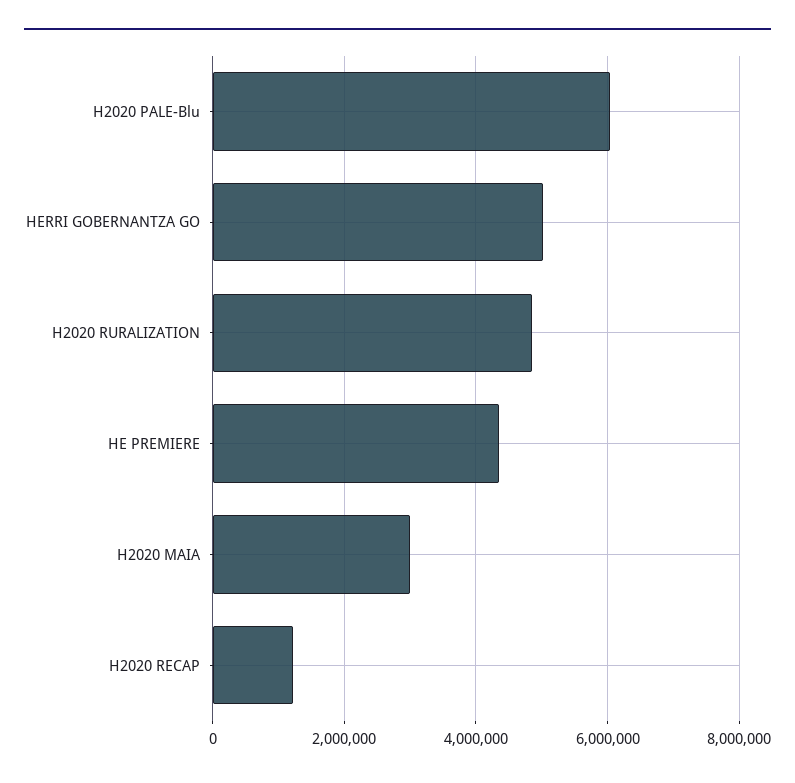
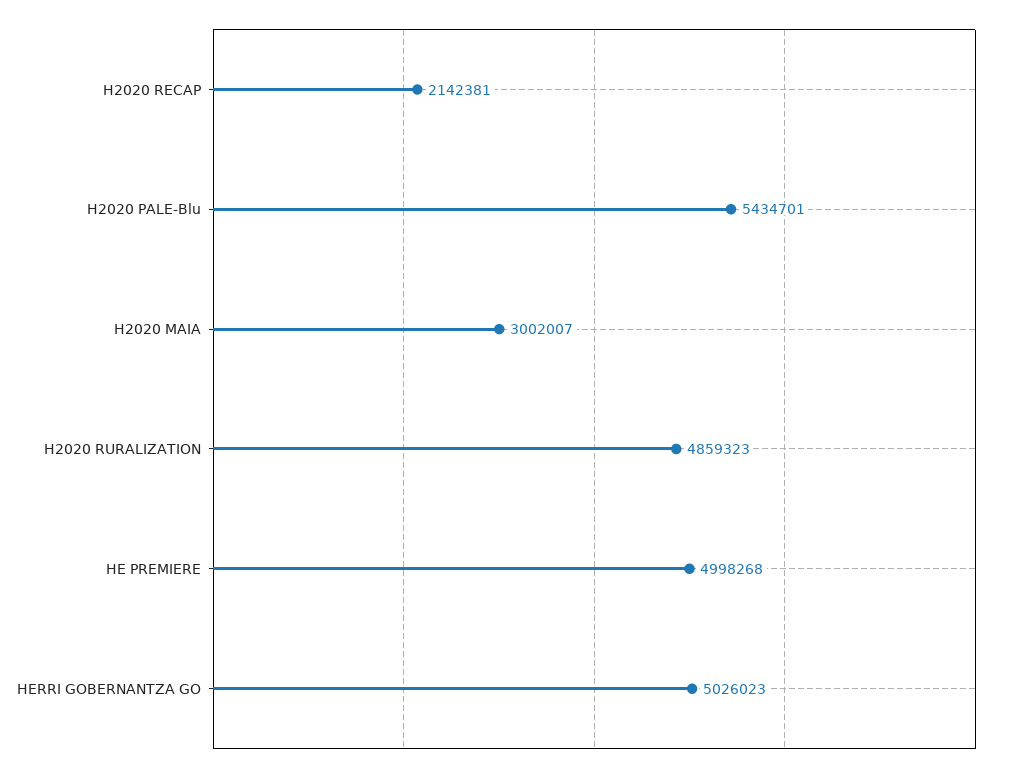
H2020 PALE-Blu: 6000000 -> 5434701
HE PREMIERE: 4400000 -> 4998268
H2020 RECAP: 1200000 -> 2142381

